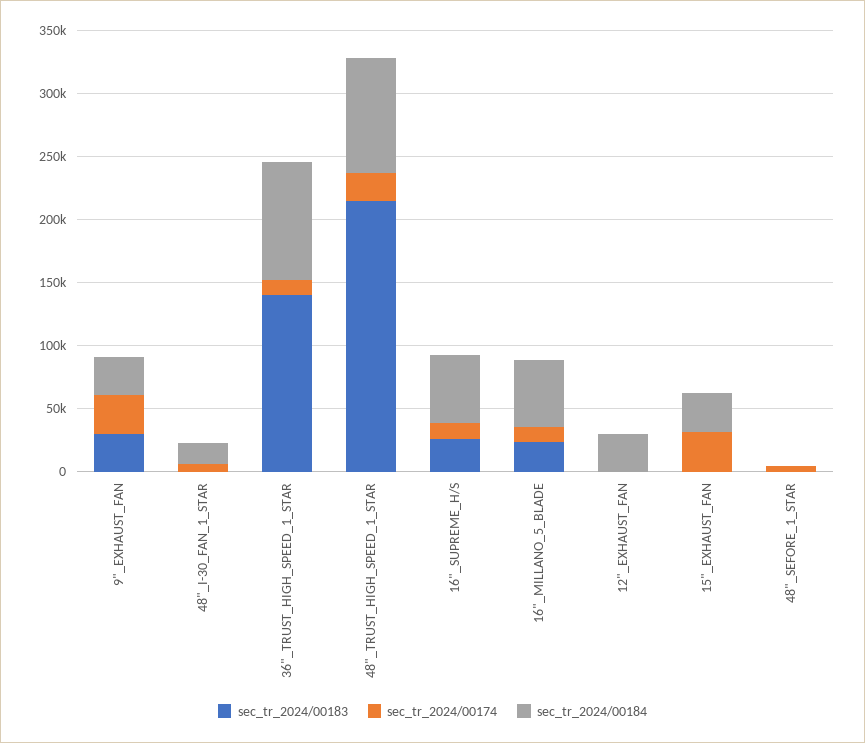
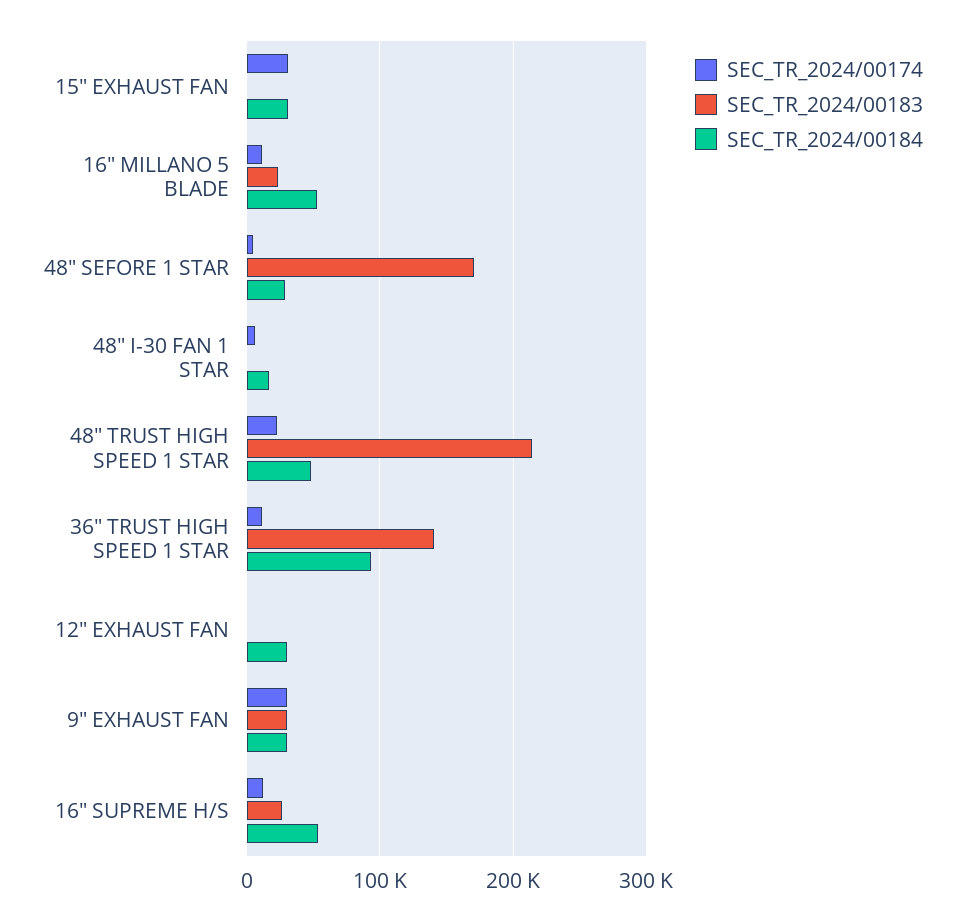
sec_tr_2024/00184, 48"_TRUST_HIGH_SPEED_1_STAR: 90000 -> 50000
sec_tr_2024/00183, 48"_SEFORE_1_STAR: 0 -> 170000
sec_tr_2024/00184, 48"_SEFORE_1_STAR: 0 -> 30000

